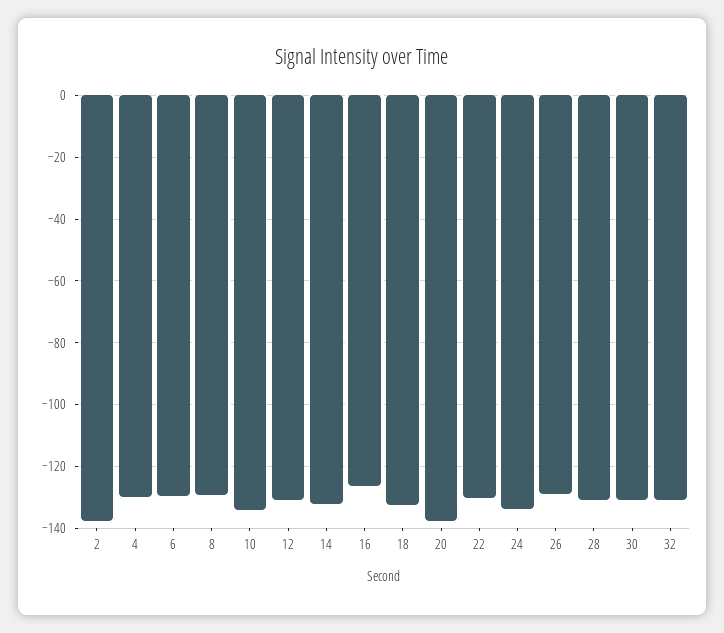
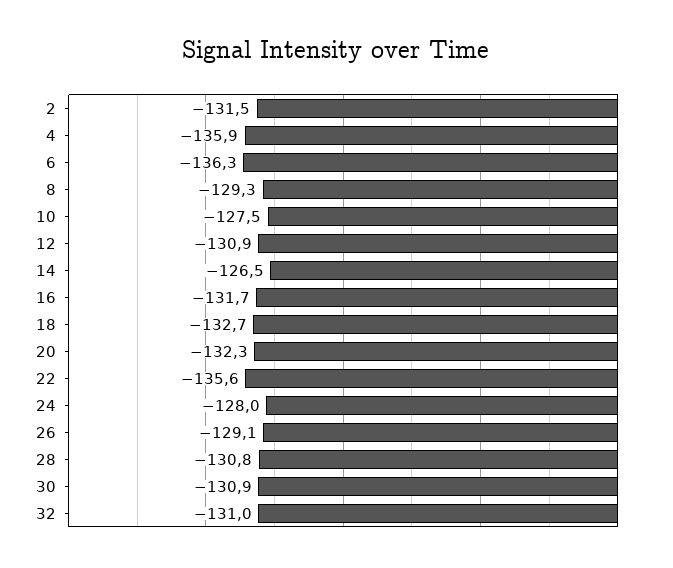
2: -138 -> -131.5
4: -130 -> -135.9
6: -130 -> -136.3
10: -134 -> -127.5
14: -132 -> -126.5
16: -126 -> -131.7
20: -138 -> -132.3
22: -130 -> -135.6
24: -134 -> -128

